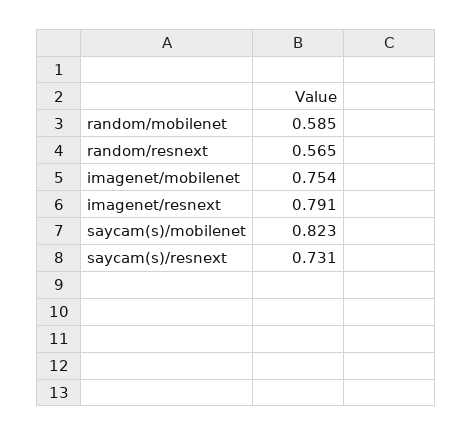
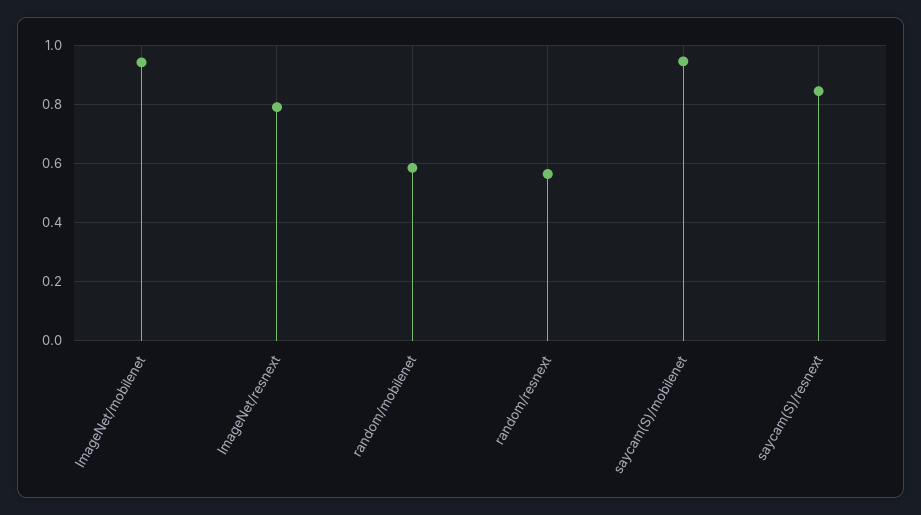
imagenet/mobilenet: 0.754 -> 0.95
saycam(s)/mobilenet: 0.823 -> 0.95
saycam(s)/resnext: 0.731 -> 0.85

